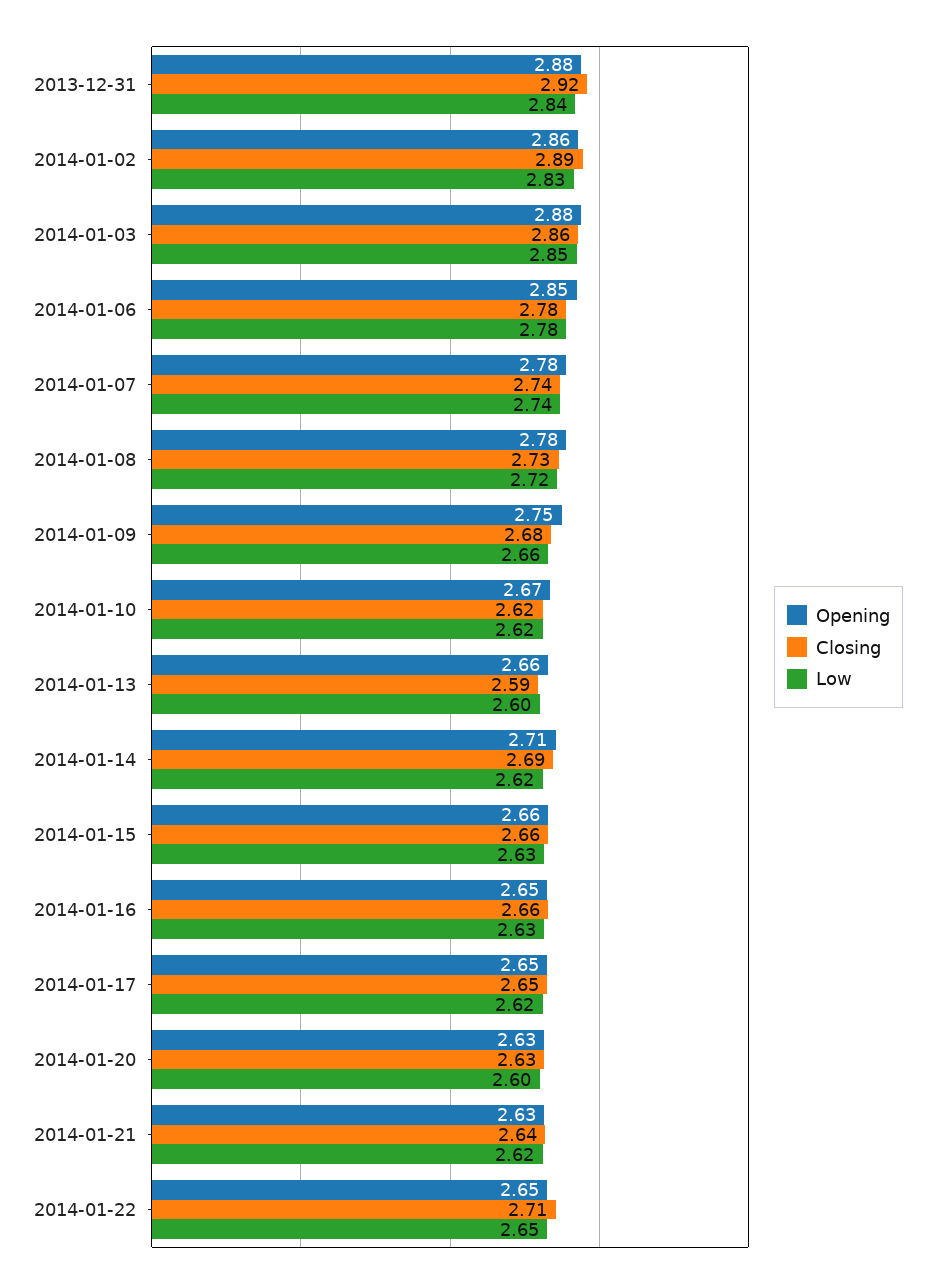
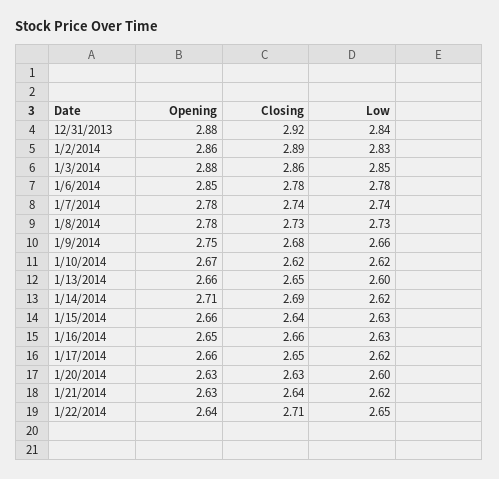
Low, 2014-01-08: 2.72 -> 2.73
Closing, 2014-01-13: 2.59 -> 2.65
Closing, 2014-01-15: 2.66 -> 2.64
Opening, 2014-01-17: 2.65 -> 2.66
Opening, 2014-01-22: 2.65 -> 2.64

